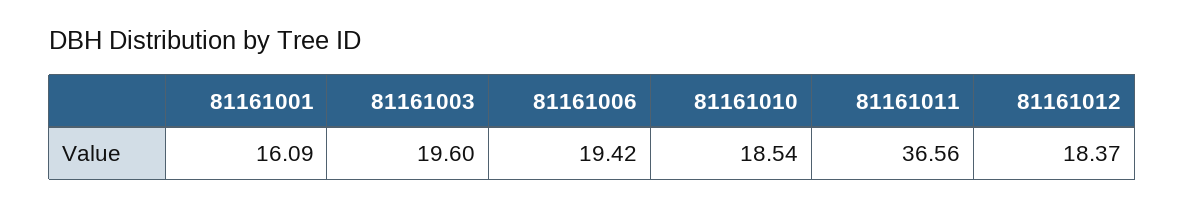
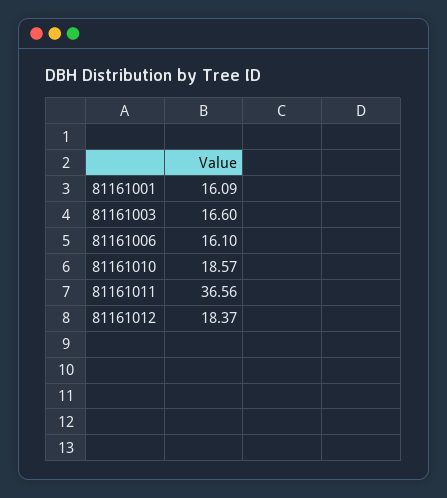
81161003: 19.6 -> 16.6
81161006: 19.42 -> 16.1
81161010: 18.54 -> 18.57

